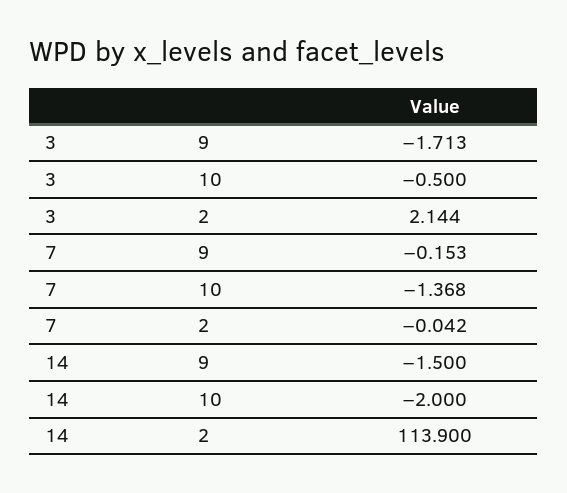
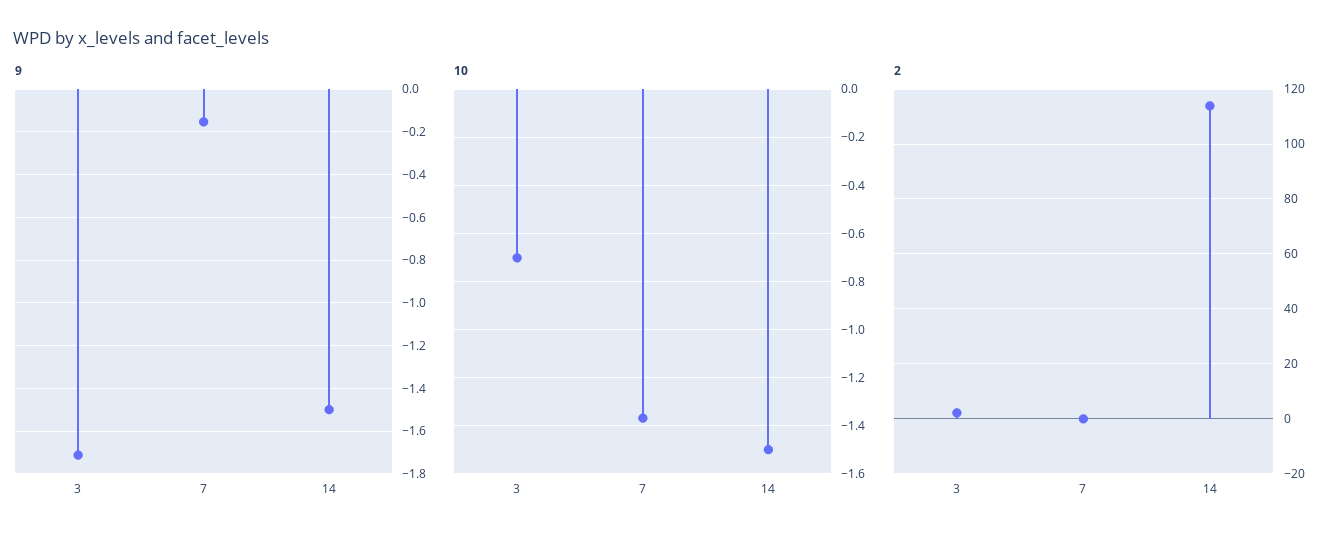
10, 3: -0.5 -> -0.7
10, 14: -2 -> -1.5

